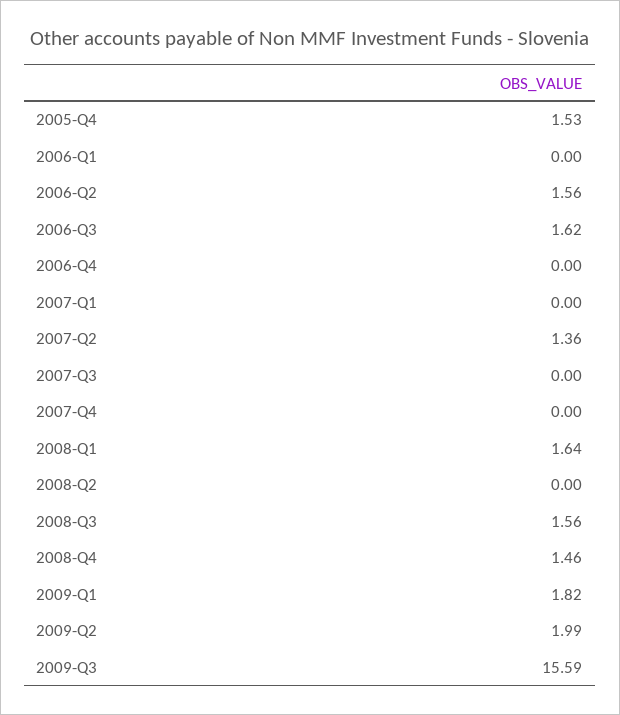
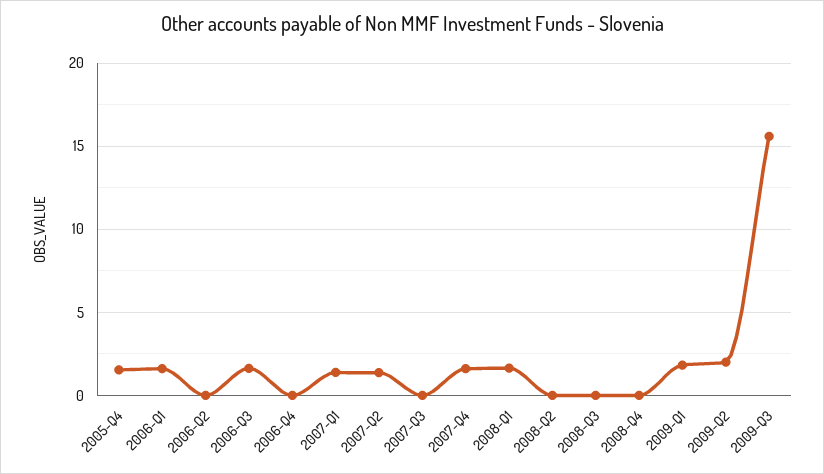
2006-Q1: 0 -> 1.5
2006-Q2: 1.56 -> 0
2007-Q1: 0 -> 1.5
2007-Q4: 0 -> 1.5
2008-Q3: 1.56 -> 0
2008-Q4: 1.46 -> 0

